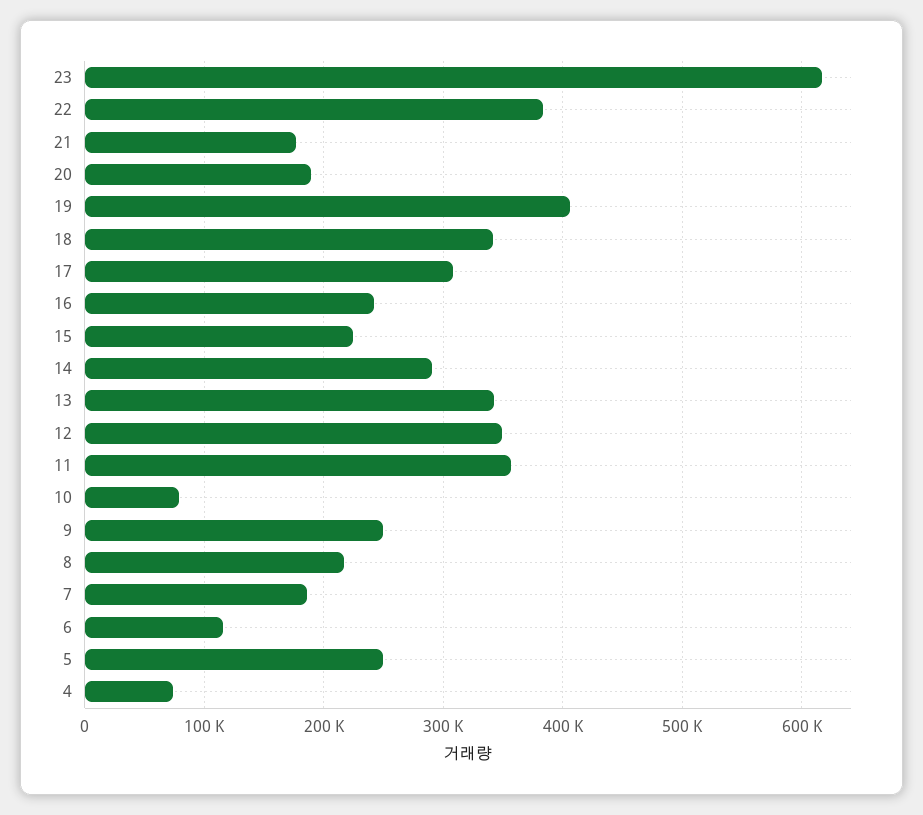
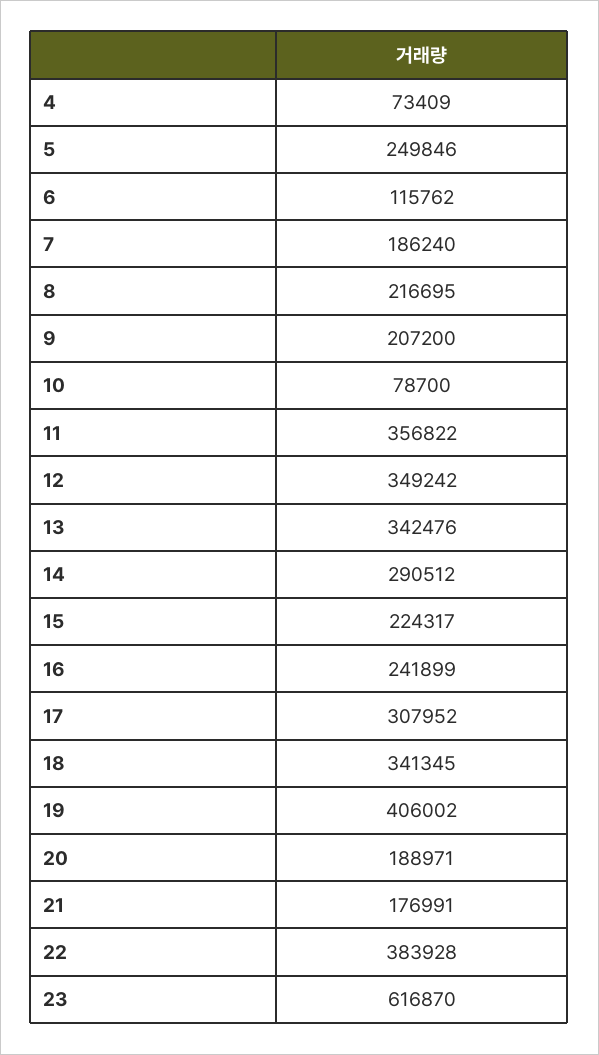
9: 250000 -> 207200

